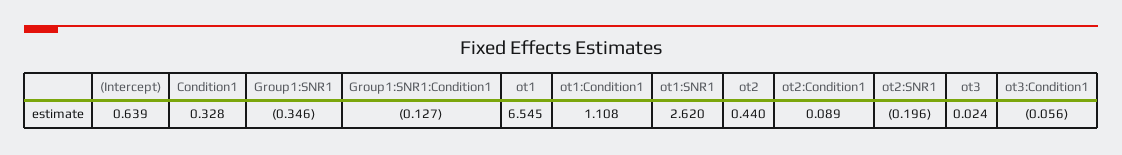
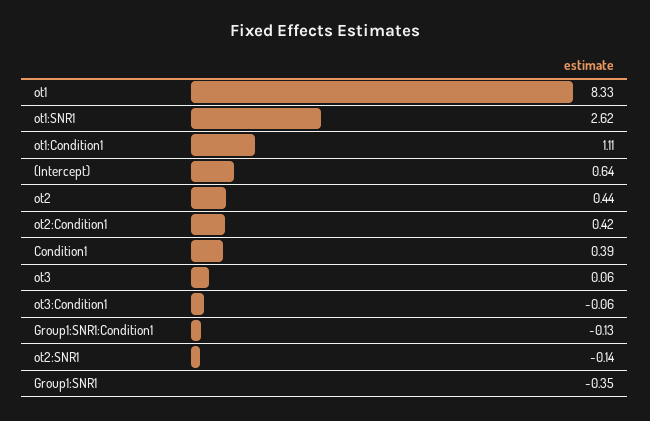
Condition1: 0.328 -> 0.39
ot1: 6.545 -> 8.33
ot2:Condition1: 0.089 -> 0.42
ot2:SNR1: -0.196 -> -0.14
ot3: 0.024 -> 0.06

